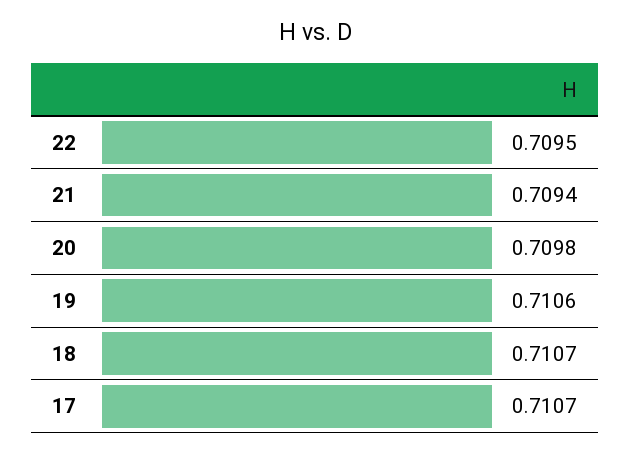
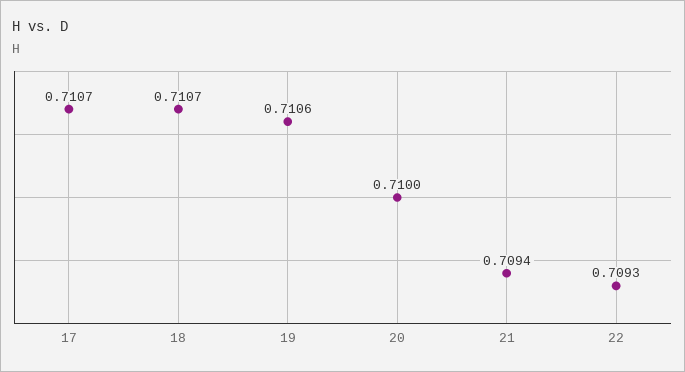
22: 0.7095 -> 0.7093
20: 0.7098 -> 0.71

